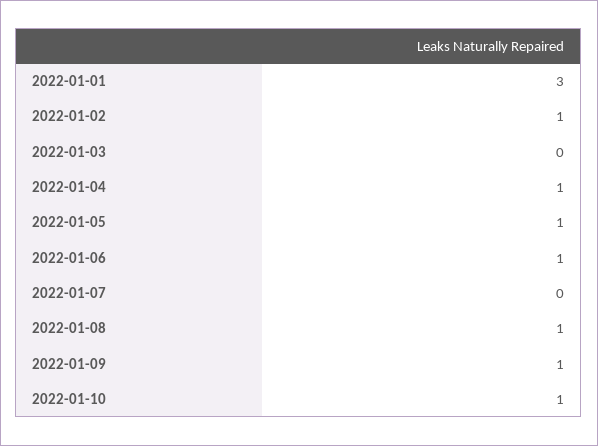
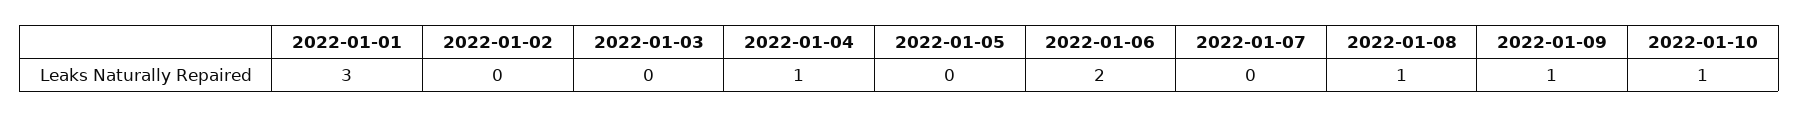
2022-01-02: 1 -> 0
2022-01-05: 1 -> 0
2022-01-06: 1 -> 2

